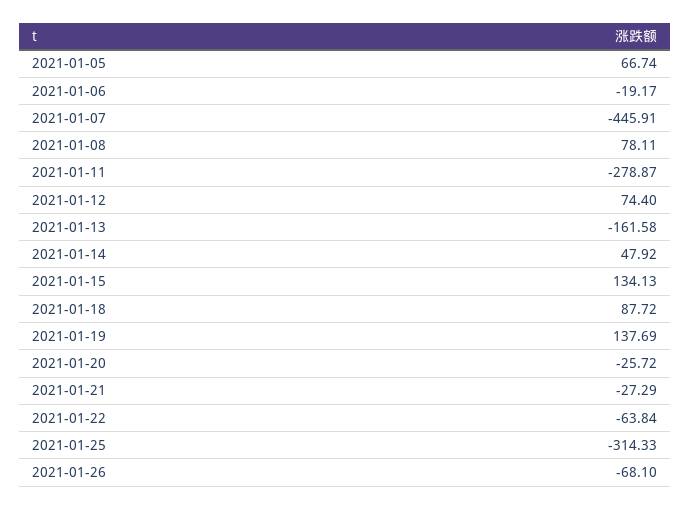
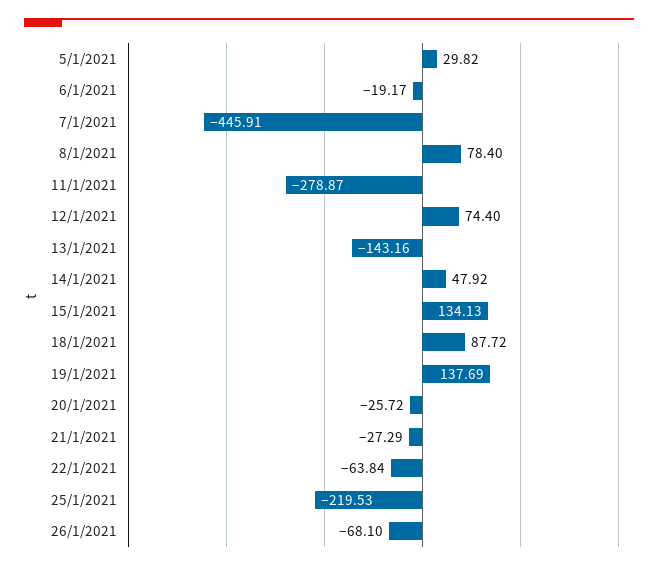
2021-01-05: 66.74 -> 29.82
2021-01-08: 78.11 -> 78.4
2021-01-13: -161.58 -> -143.16
2021-01-25: -314.33 -> -219.53

